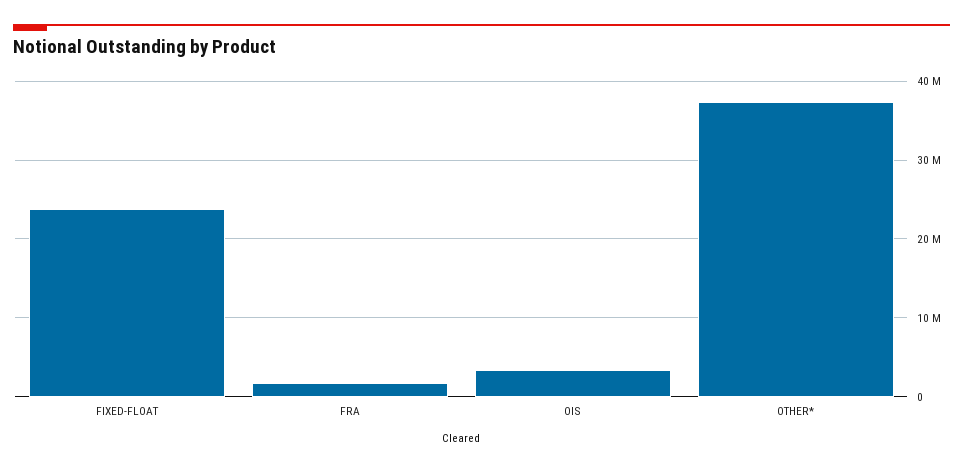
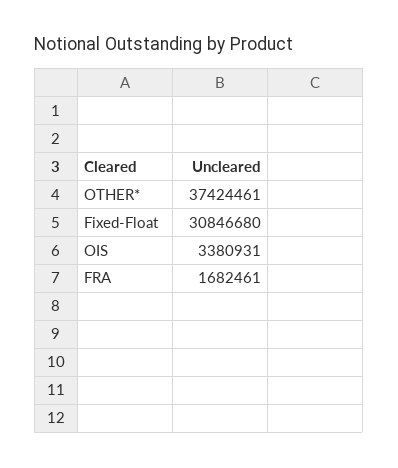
FIXED-FLOAT: 24000000 -> 30846680

